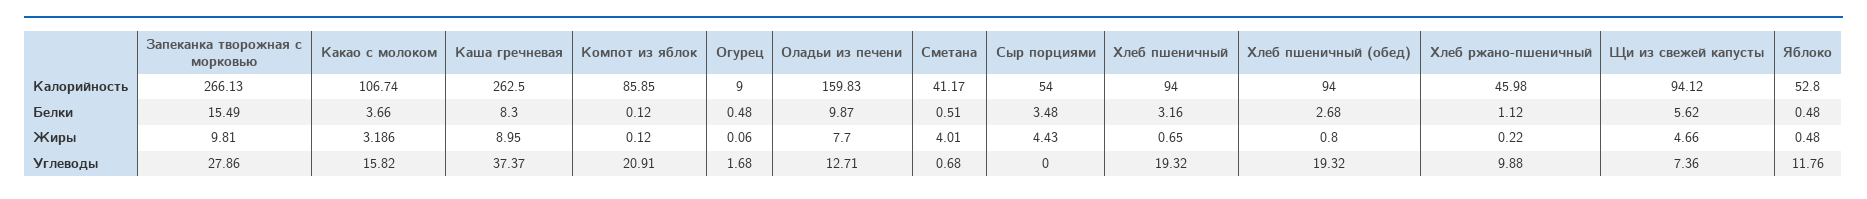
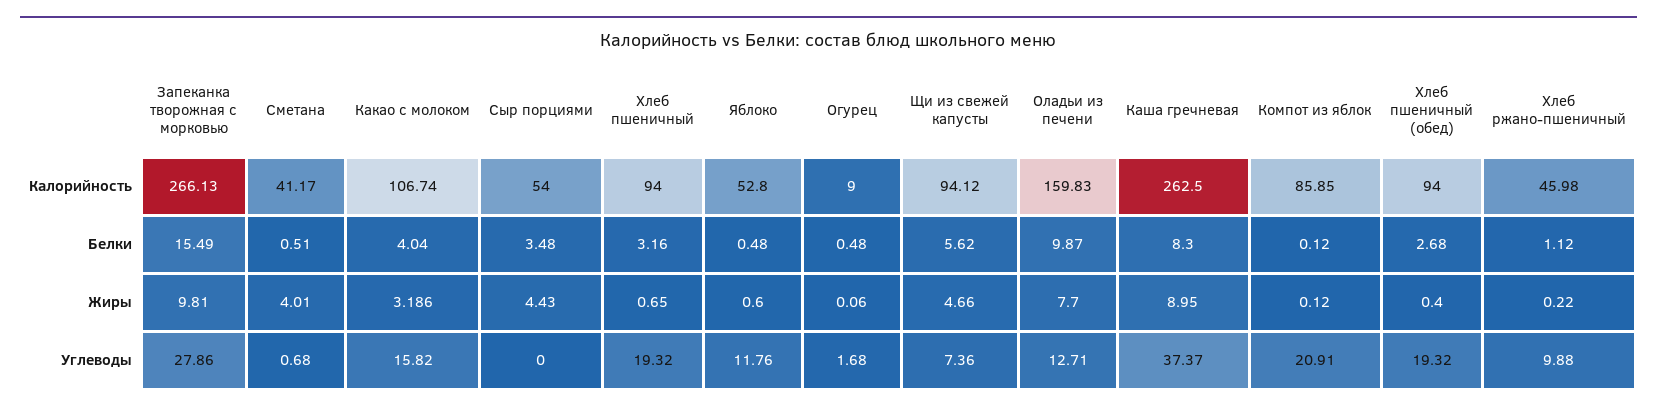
Какао с молоком, Белки: 3.66 -> 4.04
Хлеб пшеничный (обед), Жиры: 0.8 -> 0.4
Яблоко, Жиры: 0.48 -> 0.6

